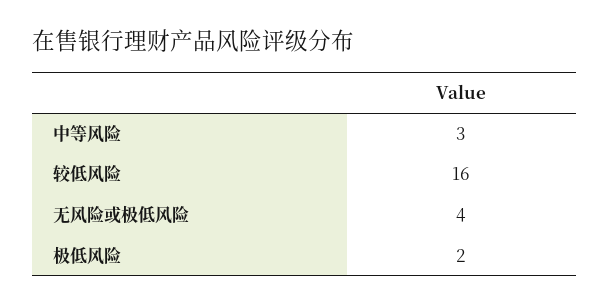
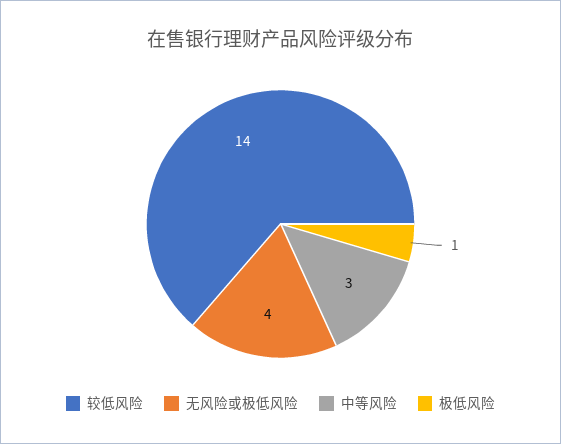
较低风险: 16 -> 14
极低风险: 2 -> 1

